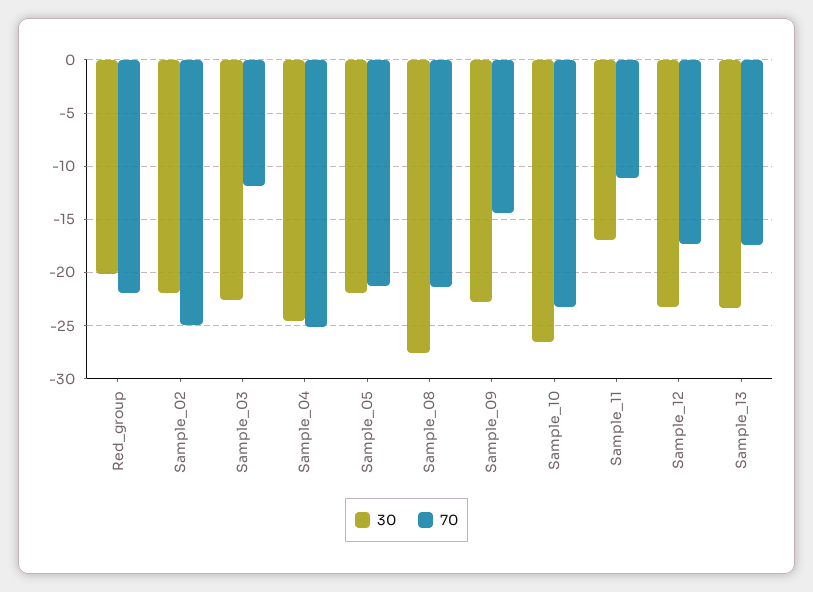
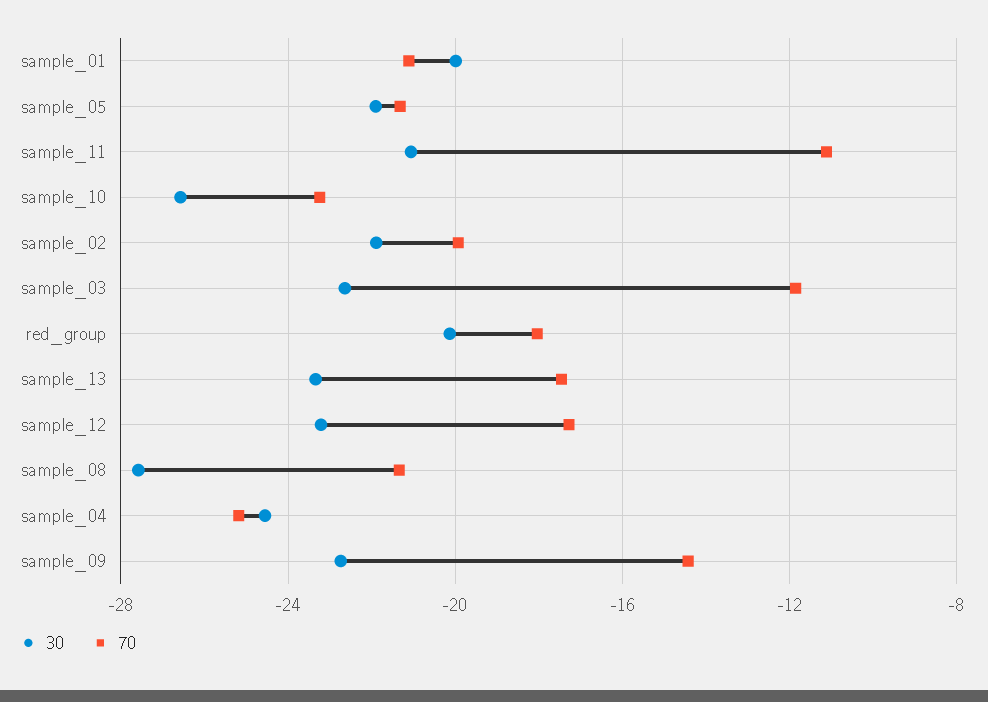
70, Red_group: -22 -> -18
70, Sample_02: -25 -> -20
30, Sample_11: -17 -> -21
30, sample_01: none -> -20
70, sample_01: none -> -21

